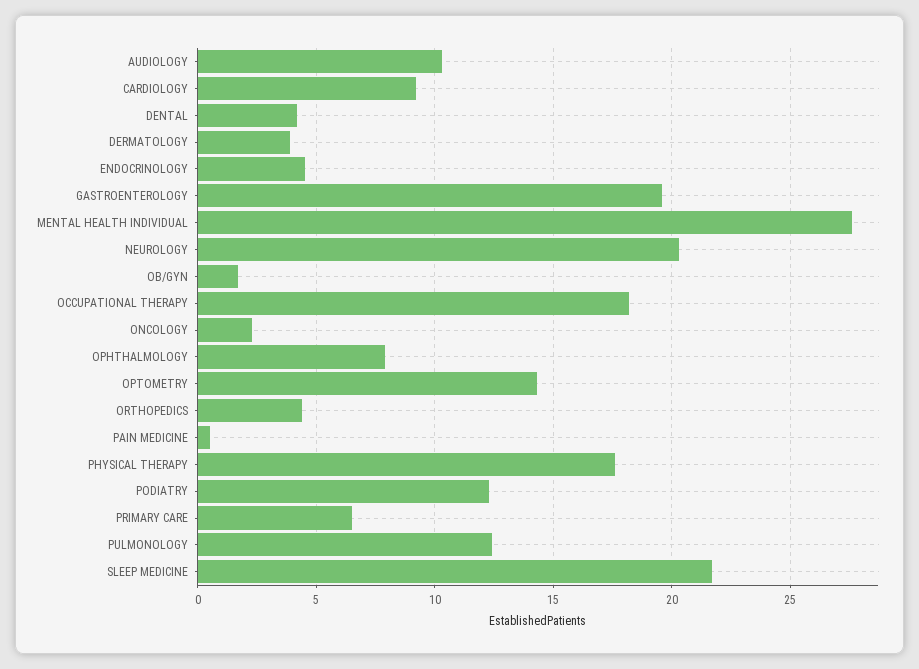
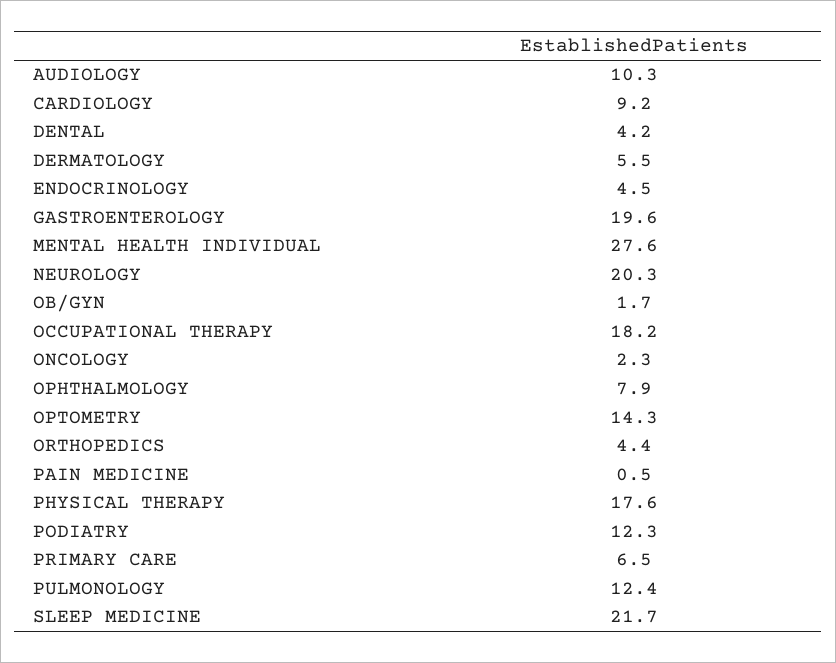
DERMATOLOGY: 4 -> 5.5

